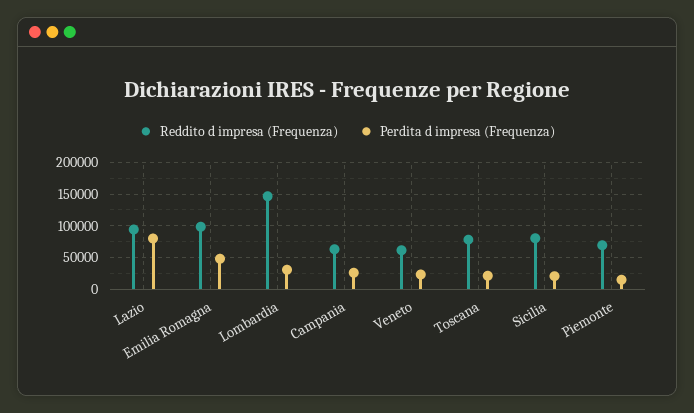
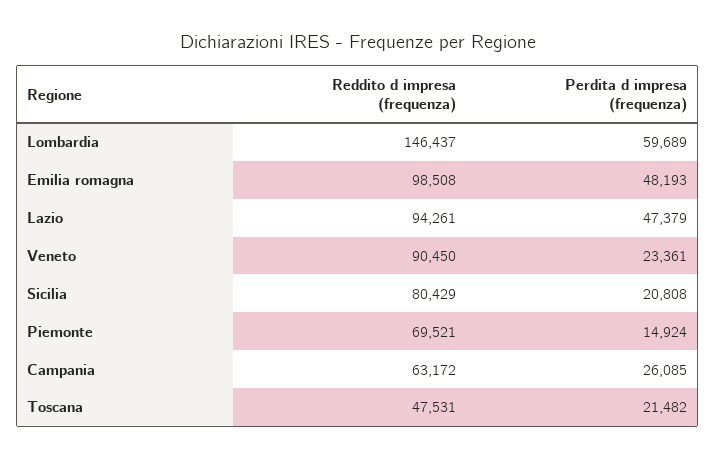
Perdita d impresa (Frequenza), Lazio: 80000 -> 47379
Perdita d impresa (Frequenza), Lombardia: 30000 -> 59689
Reddito d impresa (Frequenza), Veneto: 60000 -> 90450
Reddito d impresa (Frequenza), Toscana: 80000 -> 47531

